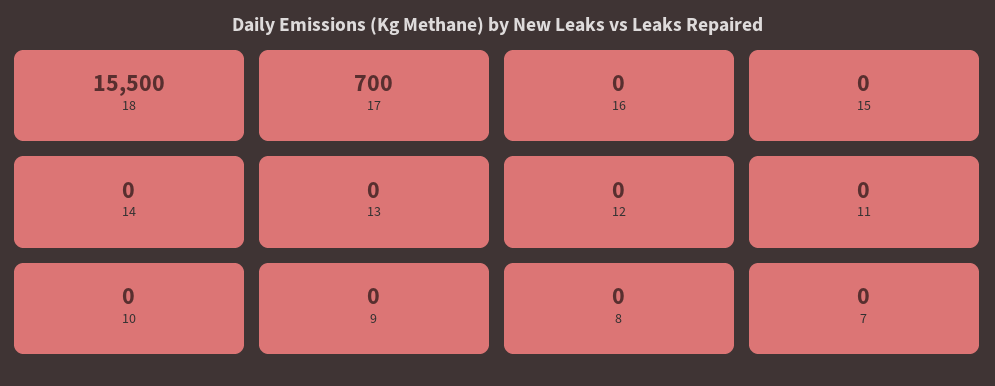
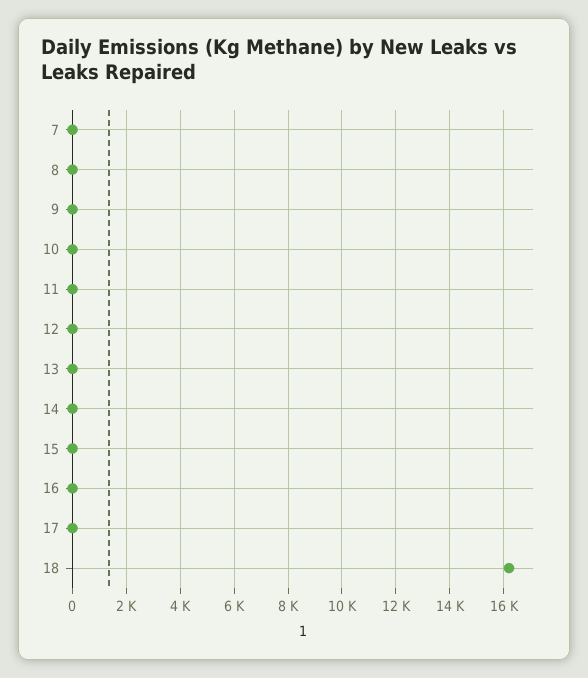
18: 15500 -> 16250
17: 700 -> 0

